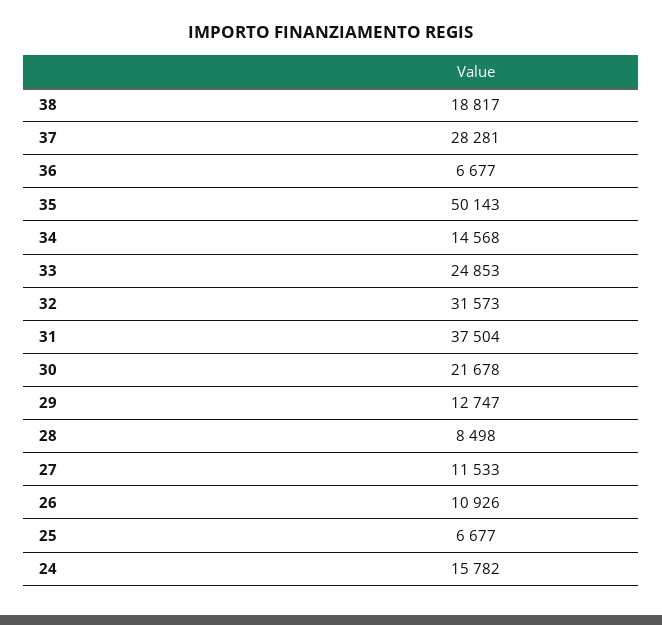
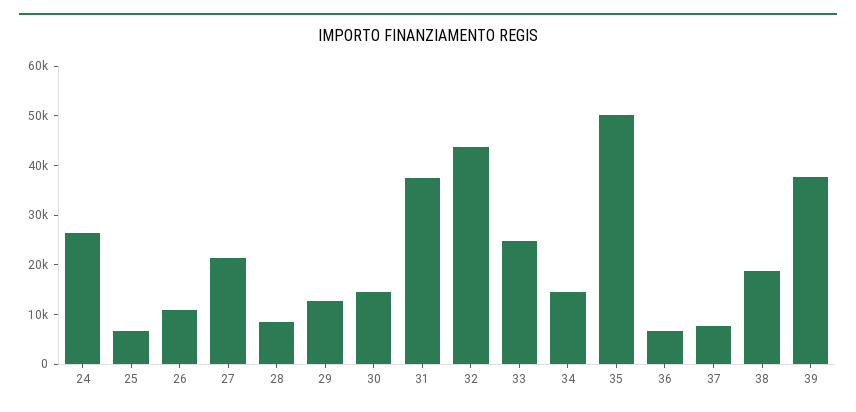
37: 28281 -> 8000
32: 31573 -> 44000
30: 21678 -> 14000
27: 11533 -> 22000
24: 15782 -> 26000
39: none -> 38000

